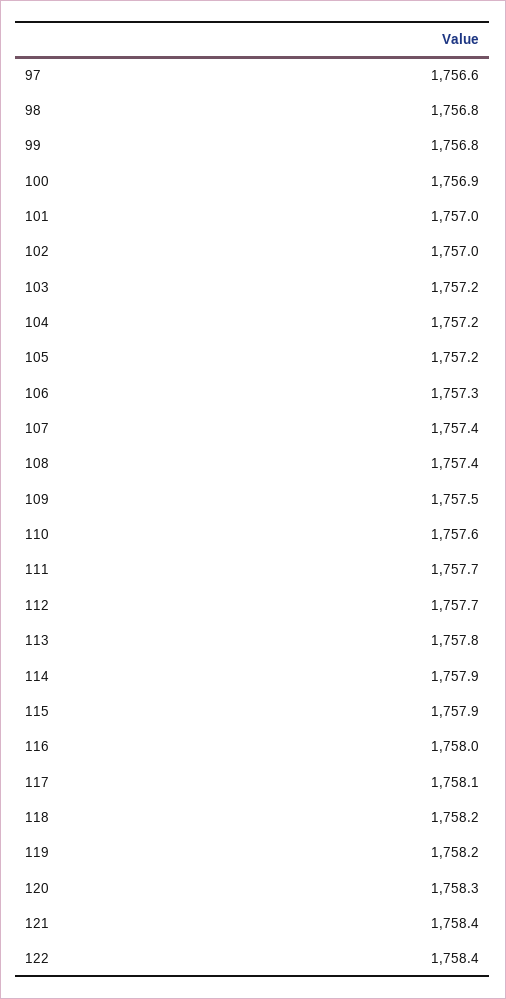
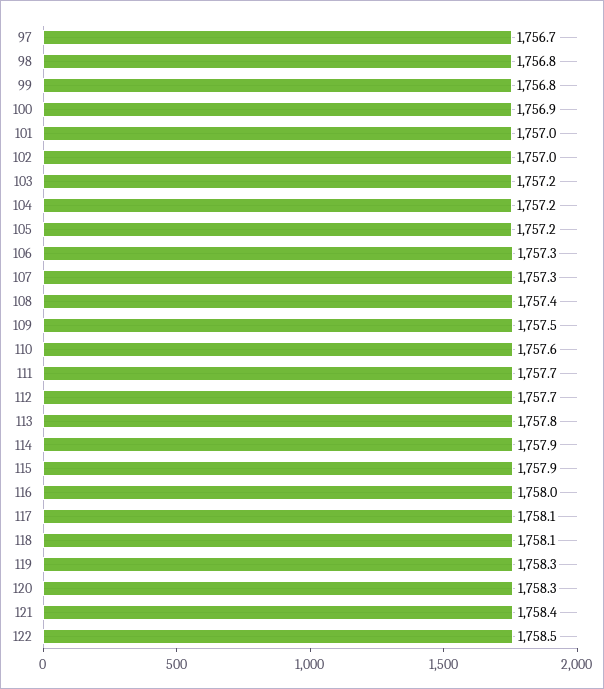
97: 1756.6 -> 1756.7
107: 1757.4 -> 1757.3
118: 1758.2 -> 1758.1
119: 1758.2 -> 1758.3
122: 1758.4 -> 1758.5

